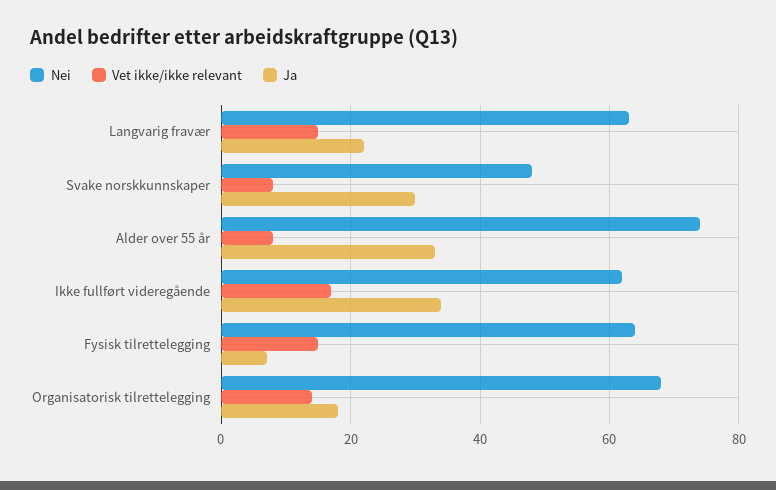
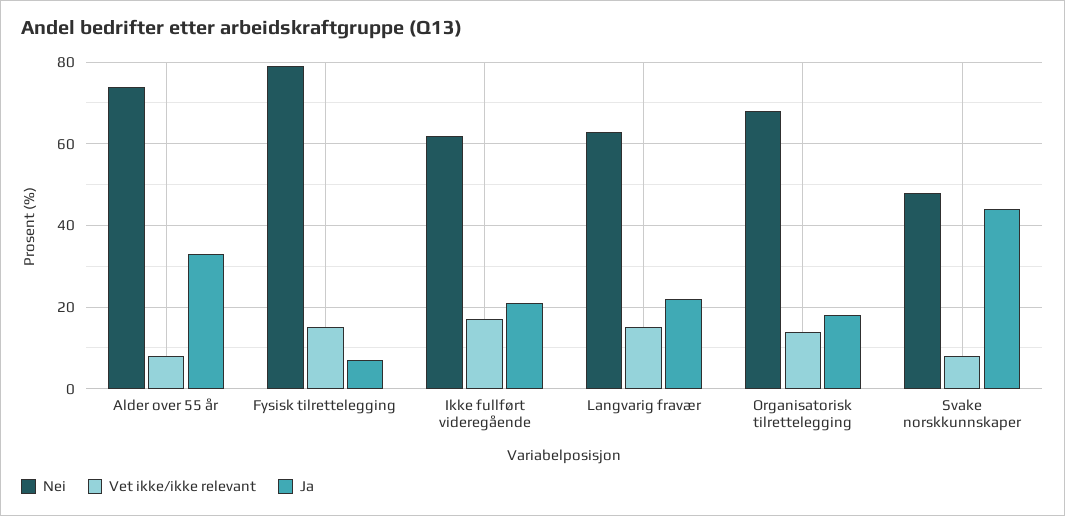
Ja, Svake norskkunnskaper: 30 -> 45
Ja, Ikke fullført videregående: 35 -> 20
Nei, Fysisk tilrettelegging: 65 -> 80

